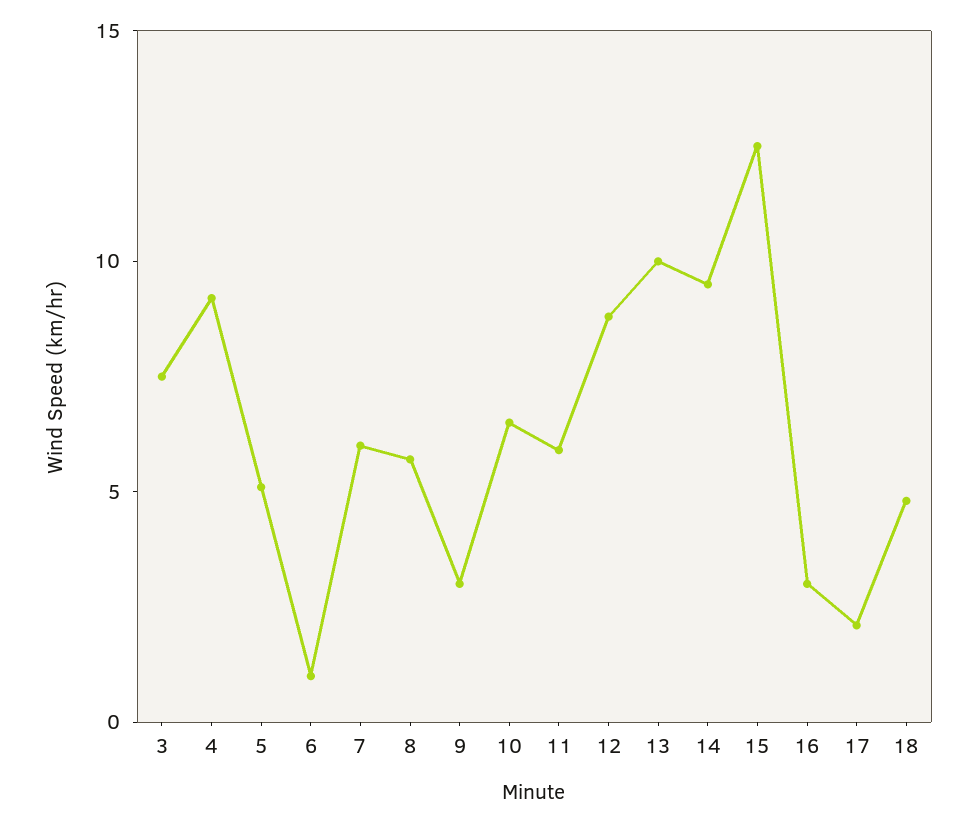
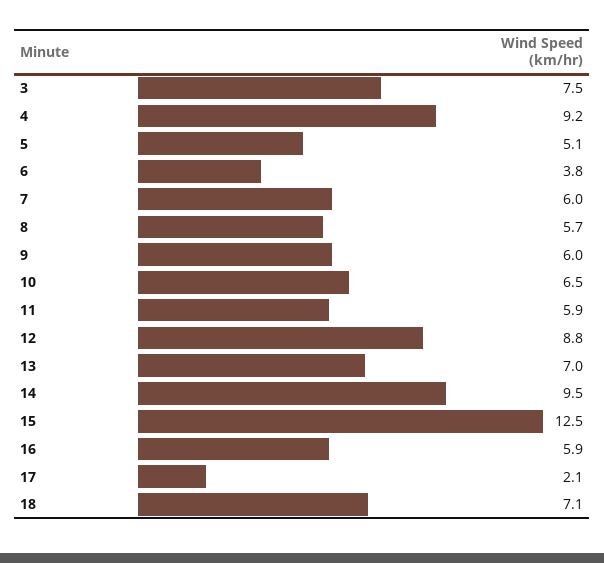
6: 1 -> 3.8
9: 3 -> 6
13: 10 -> 7
16: 3 -> 5.9
18: 5 -> 7.1

